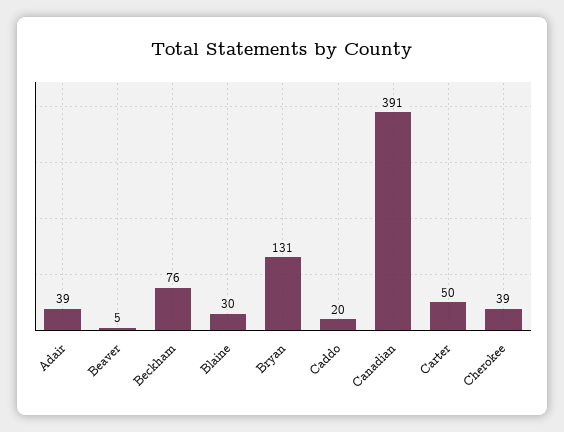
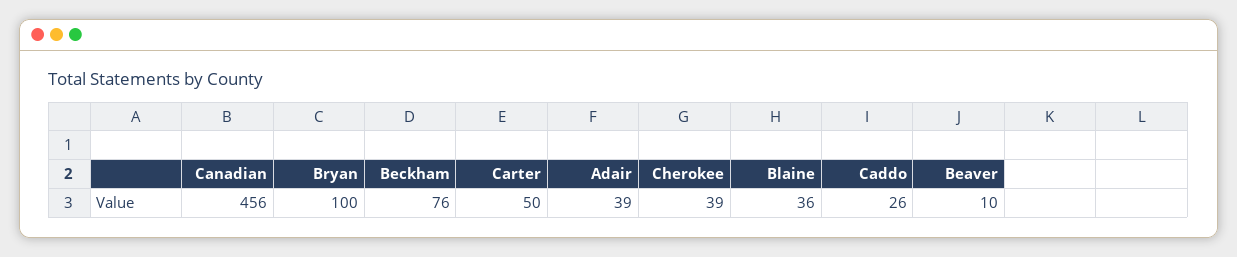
Beaver: 5 -> 10
Blaine: 30 -> 36
Bryan: 131 -> 100
Caddo: 20 -> 26
Canadian: 391 -> 456

